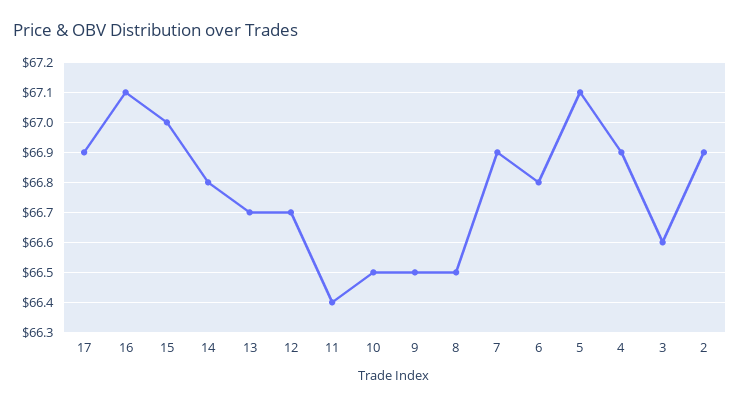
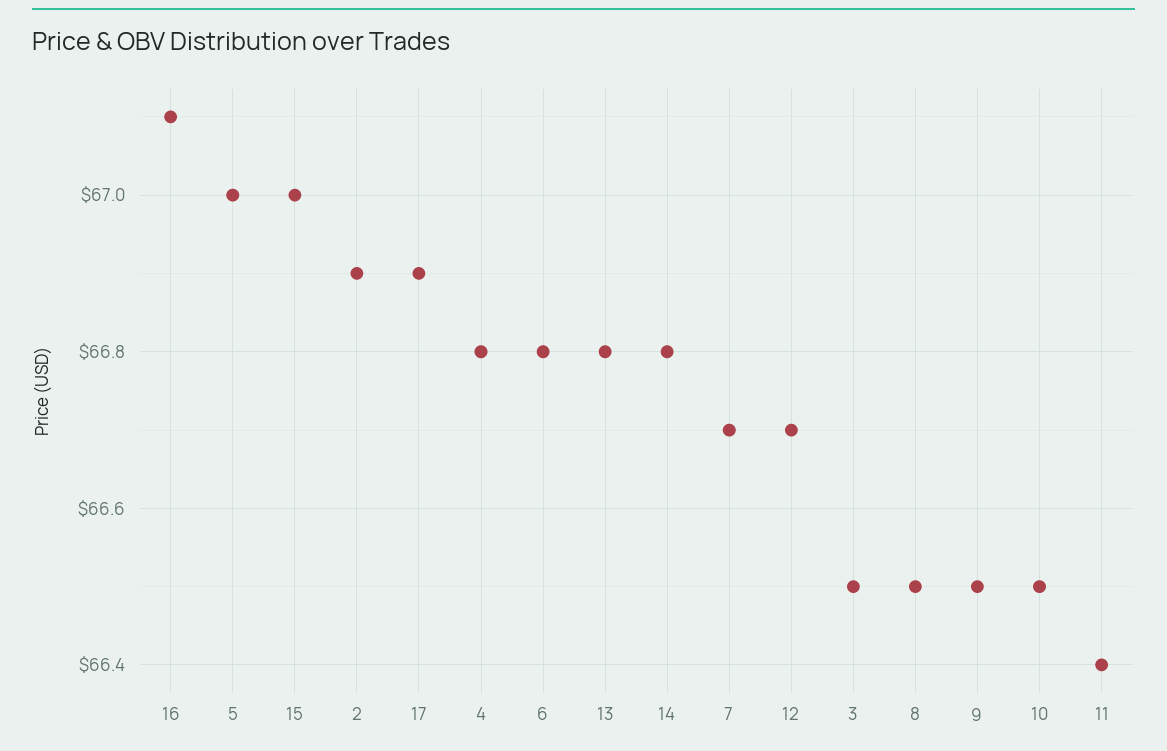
13: 66.7 -> 66.8
7: 66.9 -> 66.7
5: 67.1 -> 67
4: 66.9 -> 66.8
3: 66.6 -> 66.5

